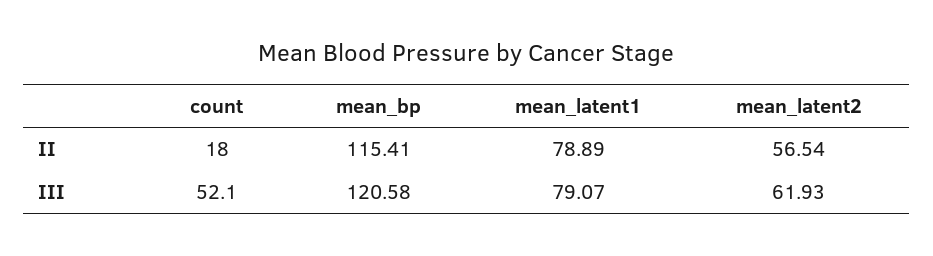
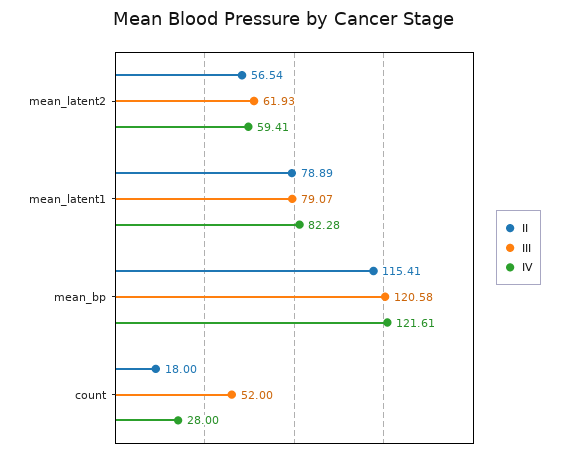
III, count: 52.1 -> 52
IV, mean_latent2: none -> 59.41
IV, mean_latent1: none -> 82.28
IV, mean_bp: none -> 121.61
IV, count: none -> 28

